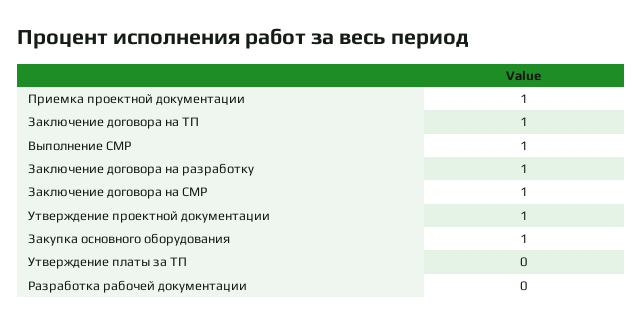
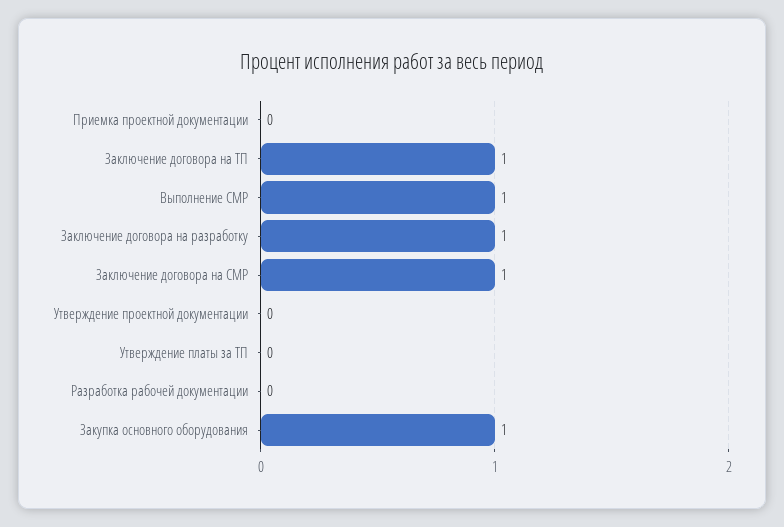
Приемка проектной документации: 1 -> 0
Утверждение проектной документации: 1 -> 0

